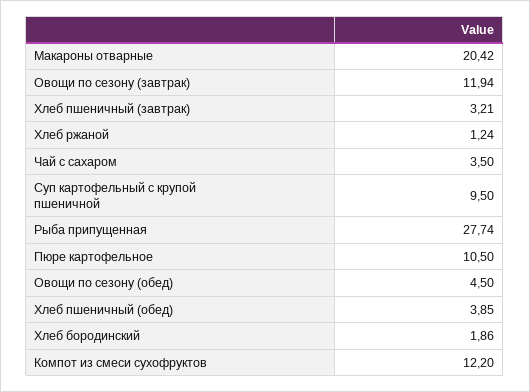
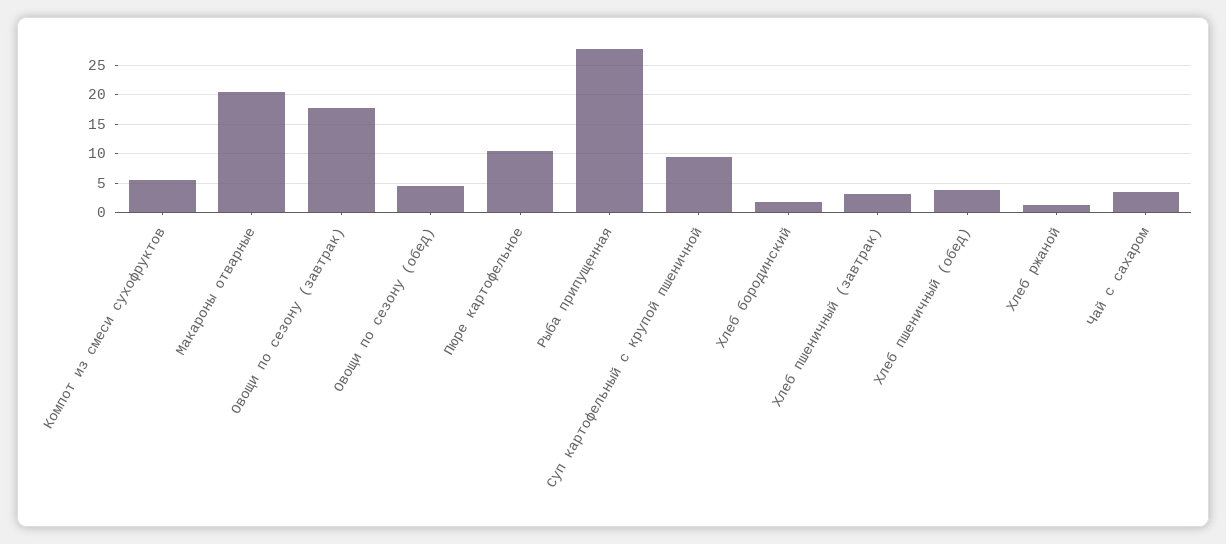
Овощи по сезону (завтрак): 11.94 -> 17.5
Компот из смеси сухофруктов: 12.2 -> 5

